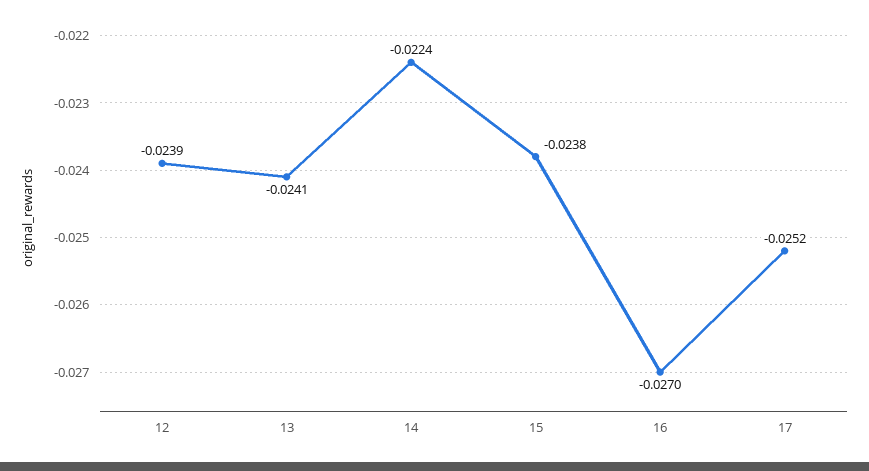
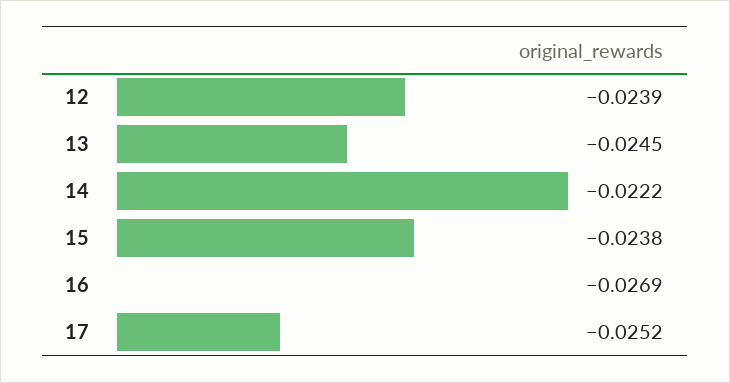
13: -0.0241 -> -0.0245
14: -0.0224 -> -0.0222
16: -0.027 -> -0.0269

